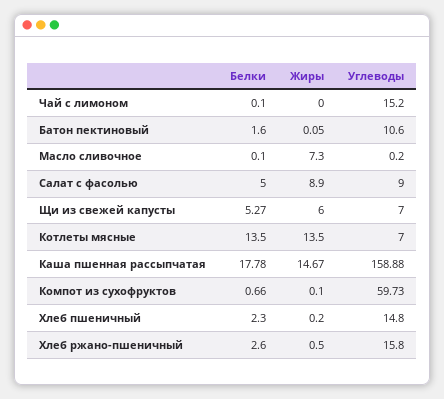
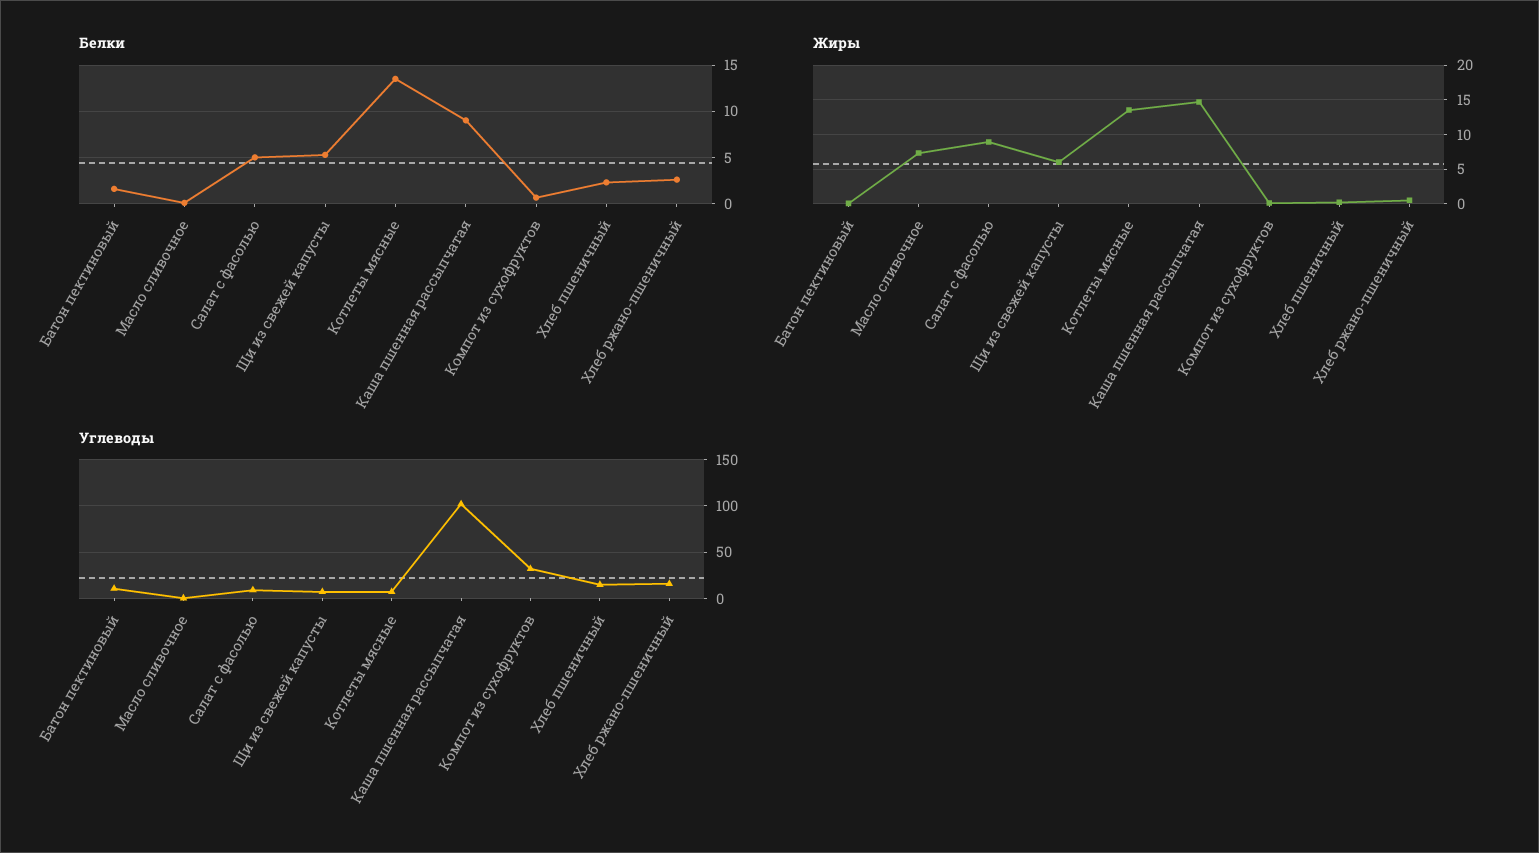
Белки, Чай с лимоном: 0.1 -> none
Жиры, Чай с лимоном: 0 -> none
Углеводы, Чай с лимоном: 15.2 -> none
Белки, Каша пшенная рассыпчатая: 17.78 -> 9
Углеводы, Каша пшенная рассыпчатая: 158.88 -> 100
Углеводы, Компот из сухофруктов: 59.73 -> 30

